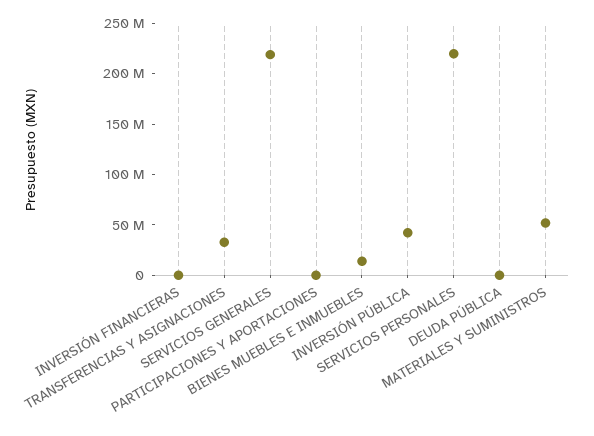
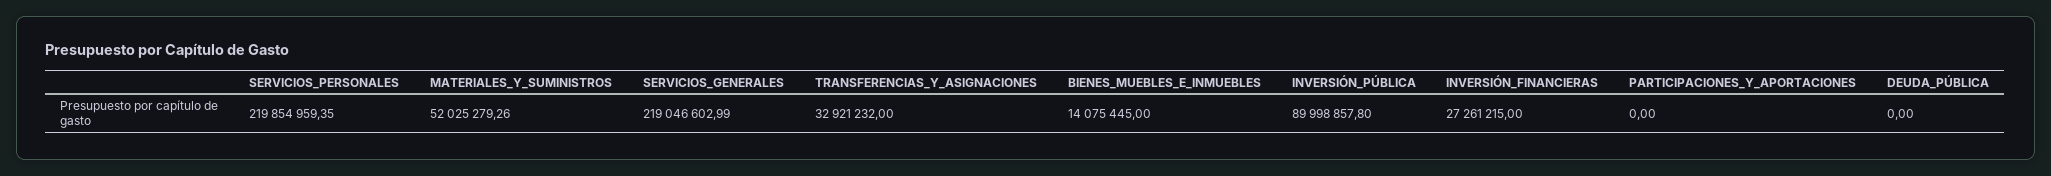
INVERSIÓN FINANCIERAS: 0 -> 27261215
INVERSIÓN PÚBLICA: 40000000 -> 89998857.8

